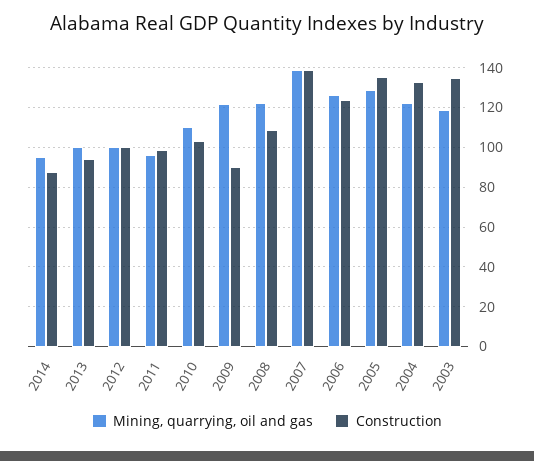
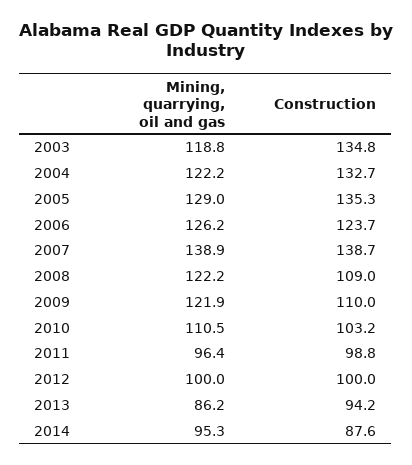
Mining, quarrying, oil and gas, 2013: 100 -> 86.2
Construction, 2009: 90 -> 110

